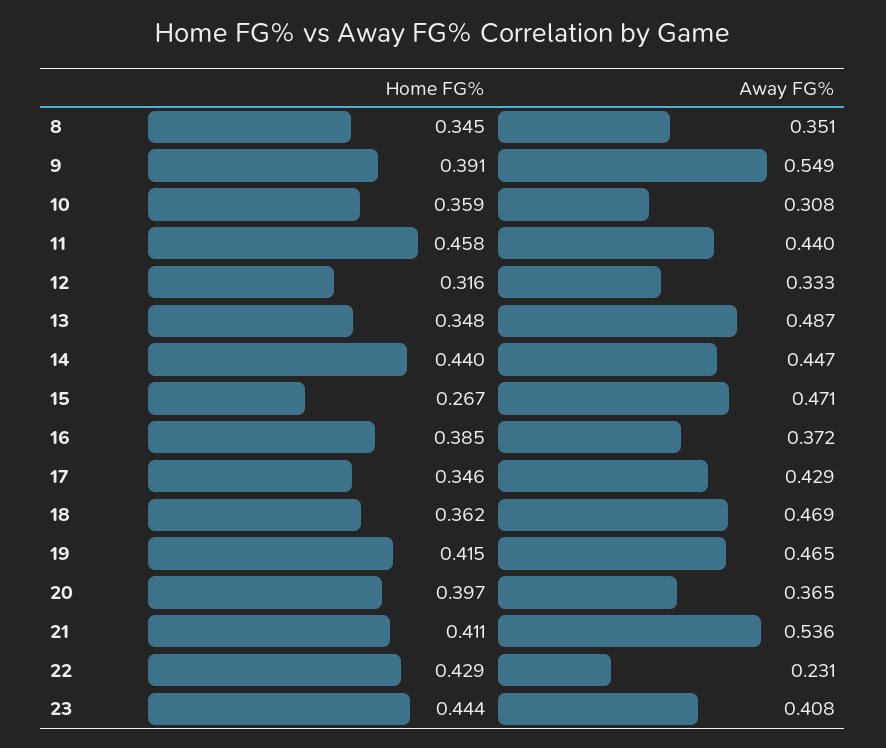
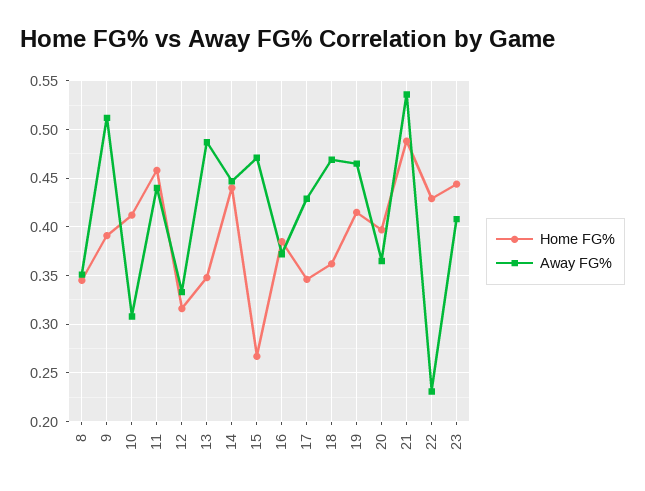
Away FG%, 9: 0.549 -> 0.51
Home FG%, 10: 0.359 -> 0.41
Home FG%, 21: 0.411 -> 0.49

